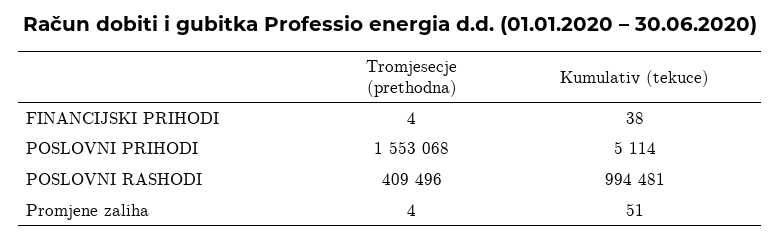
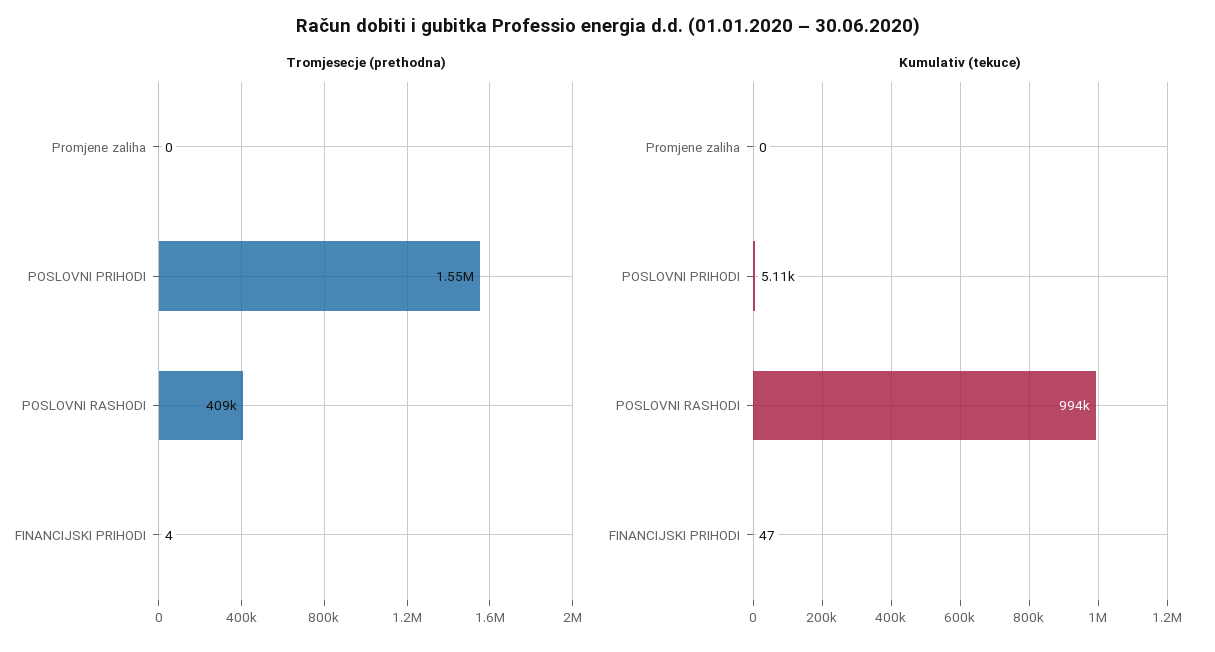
Kumulativ (tekuce), FINANCIJSKI PRIHODI: 38 -> 47
Tromjesecje (prethodna), Promjene zaliha: 4 -> 0
Kumulativ (tekuce), Promjene zaliha: 51 -> 0

